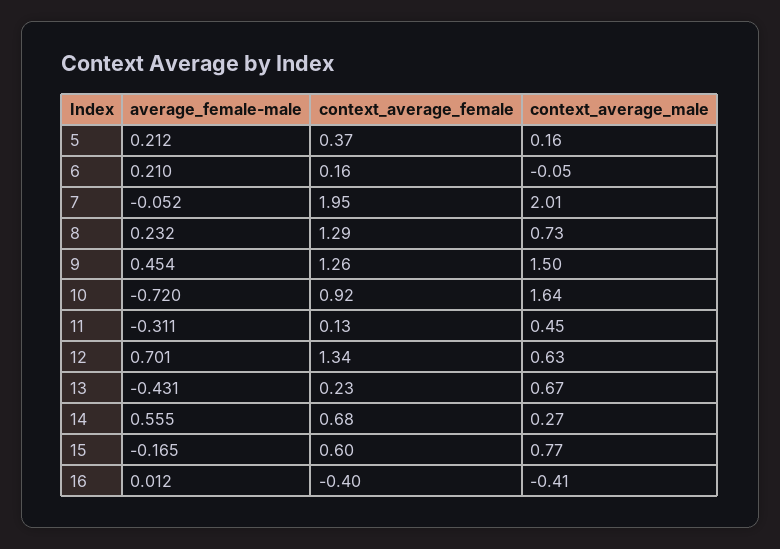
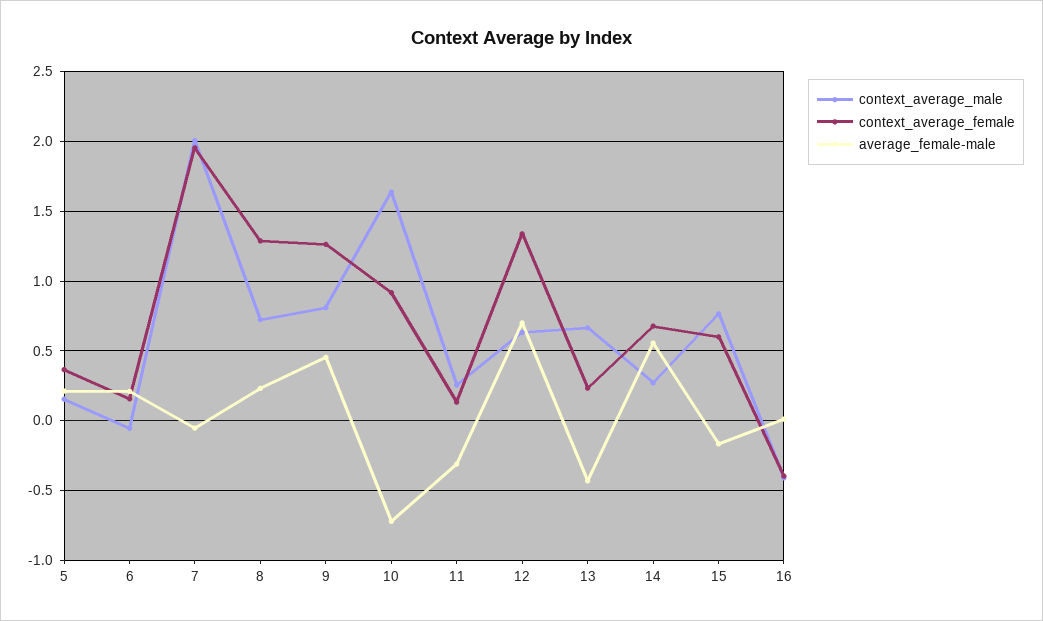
context_average_male, 9: 1.5 -> 0.8
context_average_male, 11: 0.45 -> 0.25

